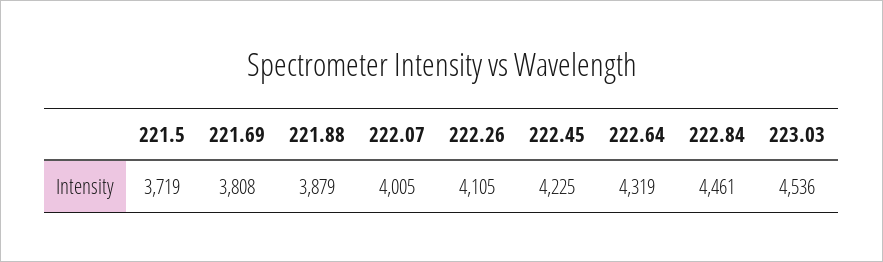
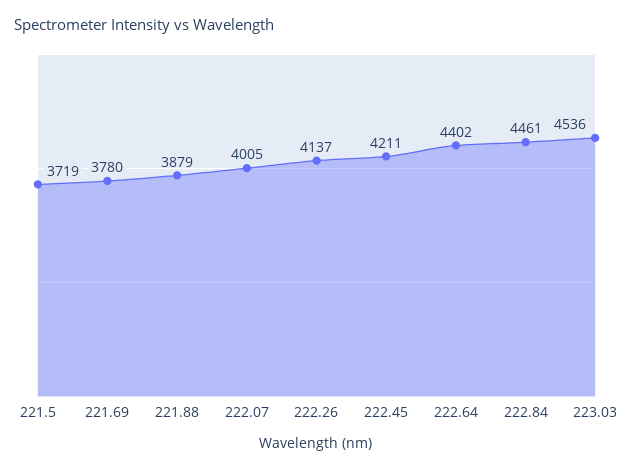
221.69: 3808 -> 3780
222.26: 4105 -> 4137
222.45: 4225 -> 4211
222.64: 4319 -> 4402

